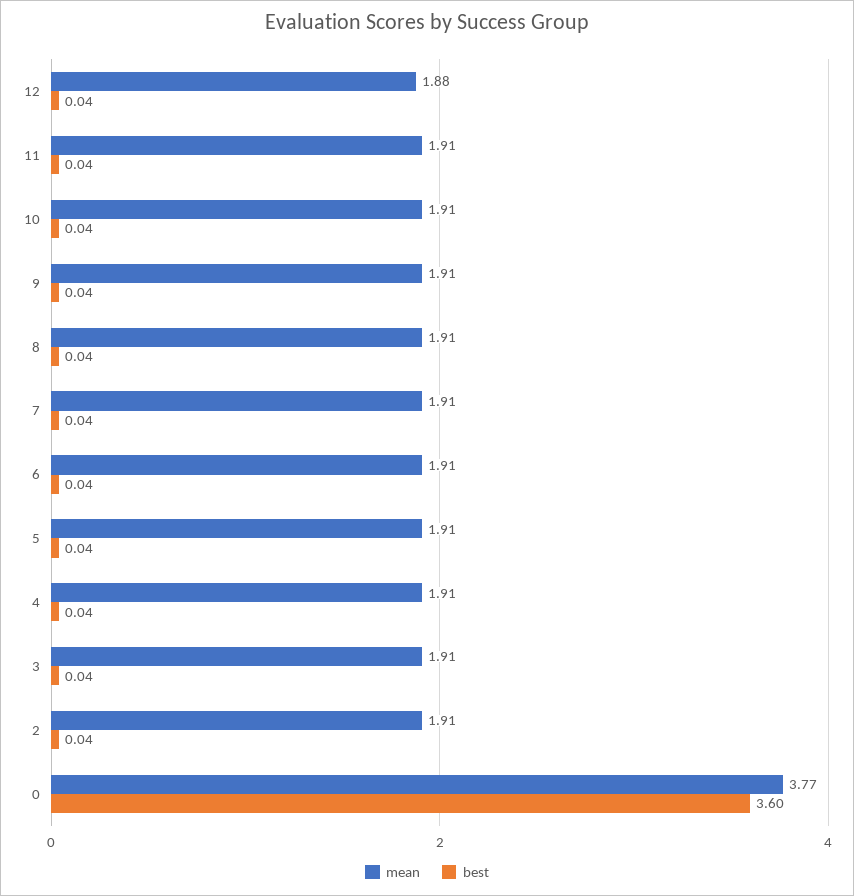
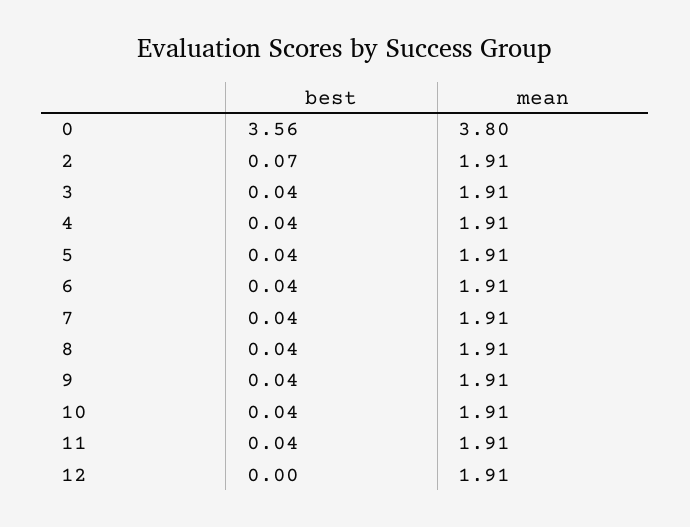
mean, 12: 1.88 -> 1.91
best, 12: 0.04 -> 0
best, 2: 0.04 -> 0.07
mean, 0: 3.77 -> 3.8
best, 0: 3.6 -> 3.56

